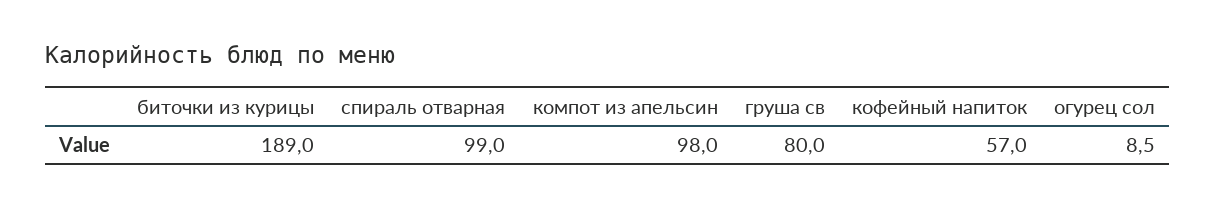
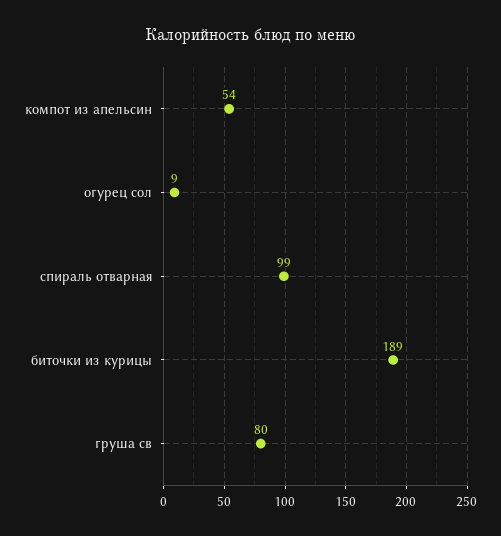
компот из апельсин: 98 -> 54
кофейный напиток: 57 -> none

